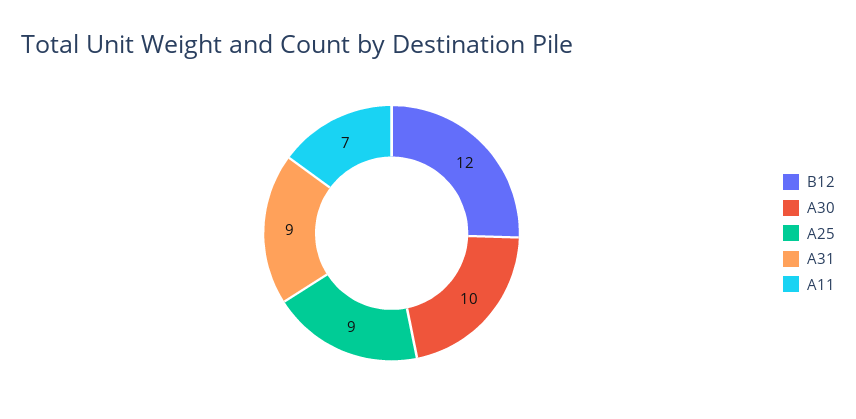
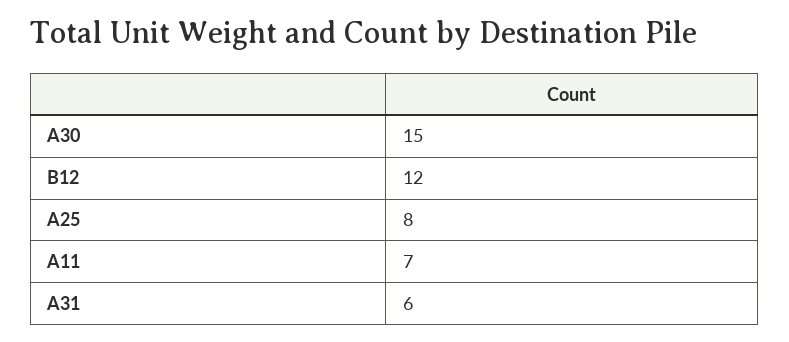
A30: 10 -> 15
A25: 9 -> 8
A31: 9 -> 6

